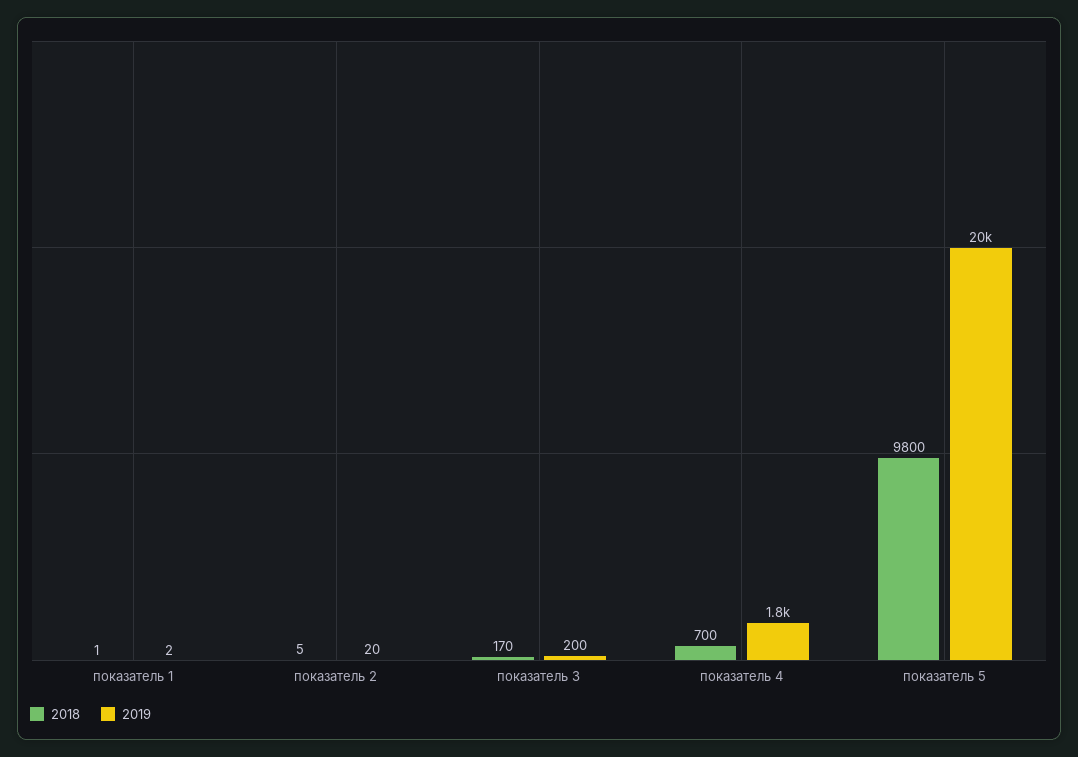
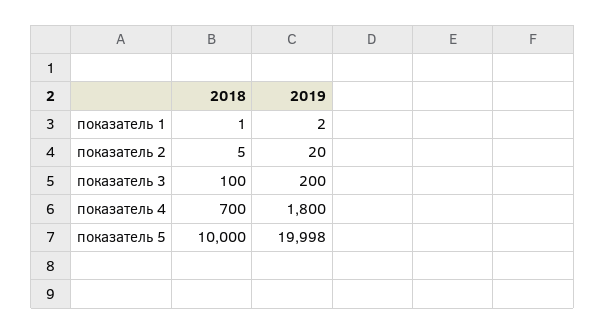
2018, показатель 3: 170 -> 100
2018, показатель 5: 9800 -> 10000
2019, показатель 5: 20000 -> 19998

